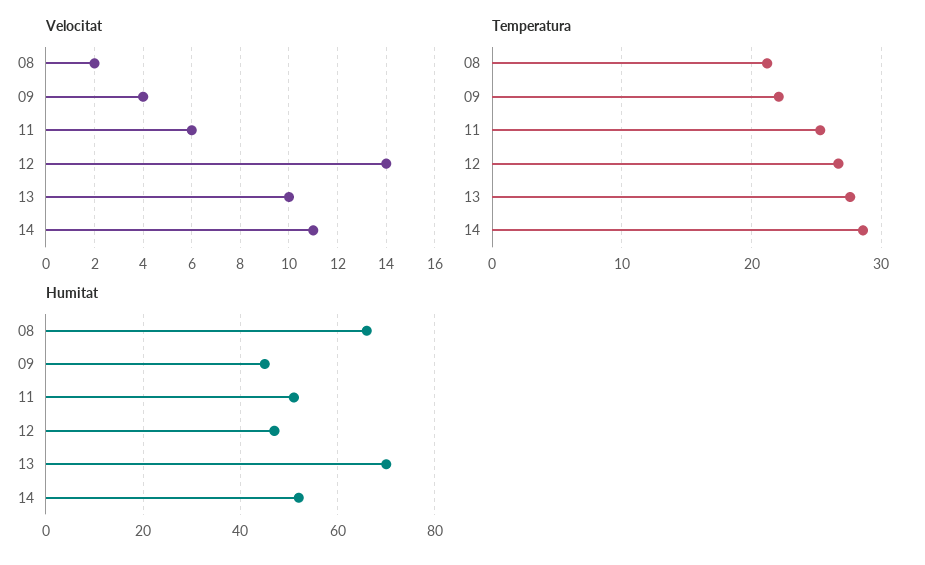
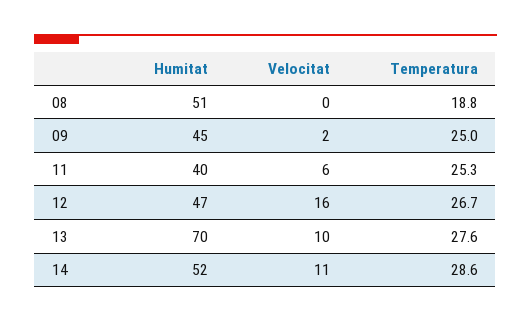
Velocitat, 08: 2 -> 0
Velocitat, 09: 4 -> 2
Velocitat, 12: 14 -> 16
Temperatura, 08: 21 -> 18.8
Temperatura, 09: 22 -> 25
Humitat, 08: 65 -> 51
Humitat, 11: 50 -> 40

